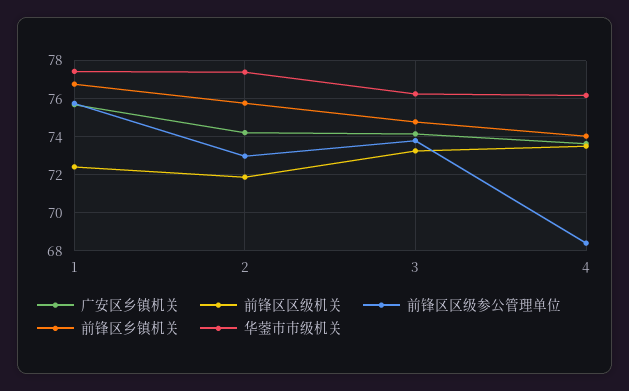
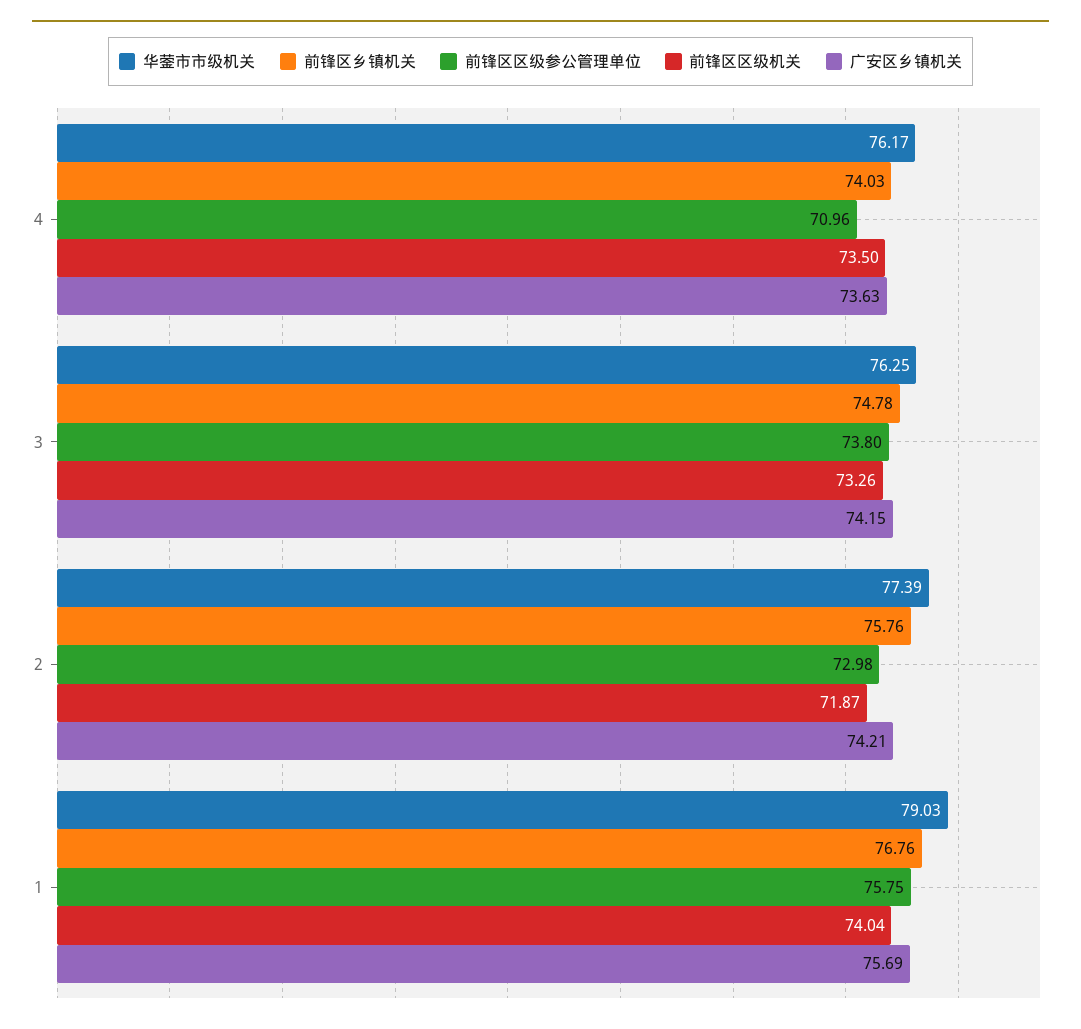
前锋区区级机关, 1: 72.5 -> 74.04
华蓥市市级机关, 1: 77.5 -> 79.03
前锋区区级参公管理单位, 4: 68.5 -> 70.96

